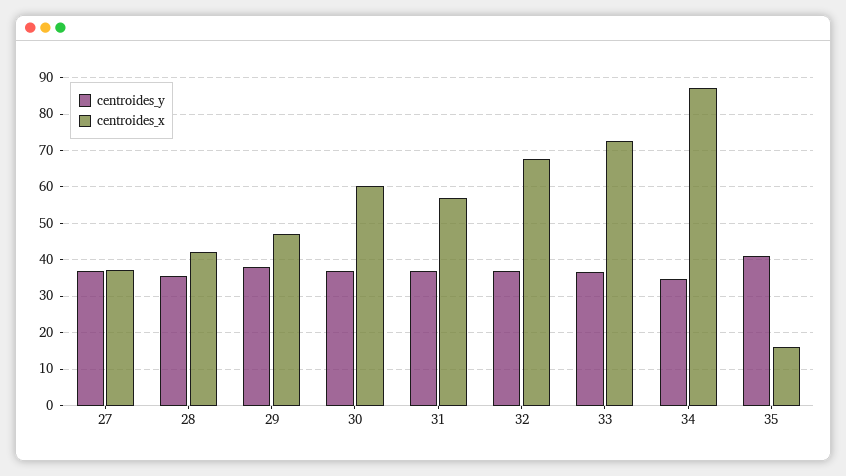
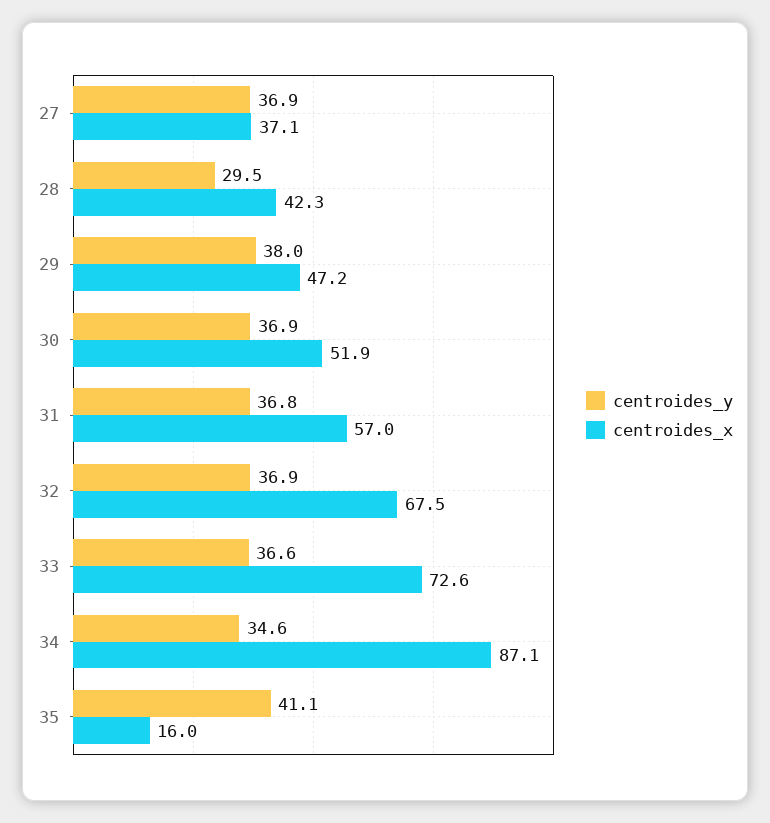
centroides_y, 28: 36 -> 29.5
centroides_x, 30: 60 -> 51.9

